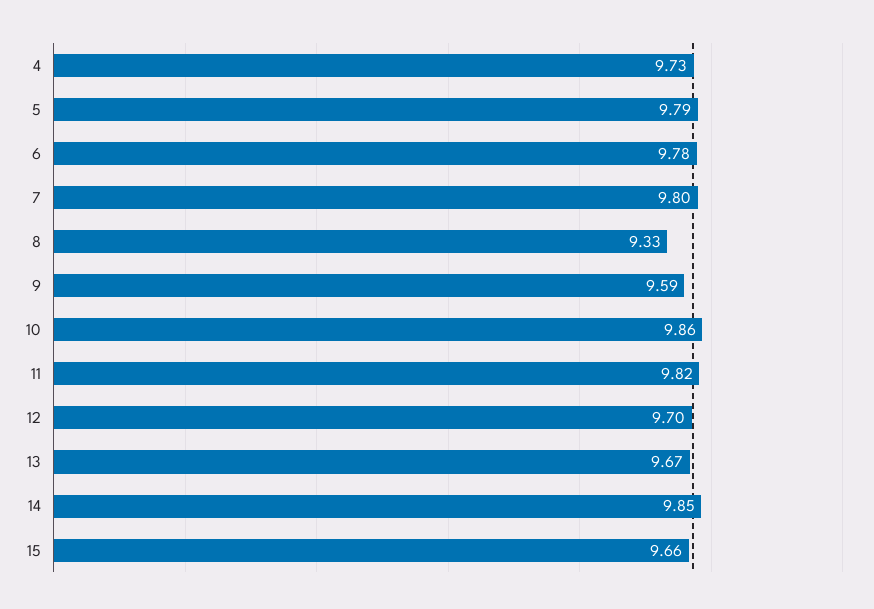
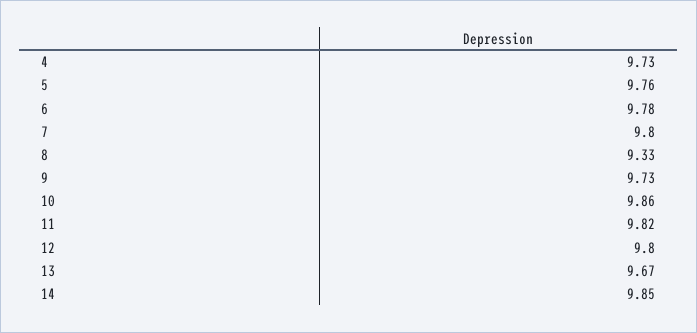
5: 9.79 -> 9.76
9: 9.59 -> 9.73
12: 9.7 -> 9.8
15: 9.66 -> none

